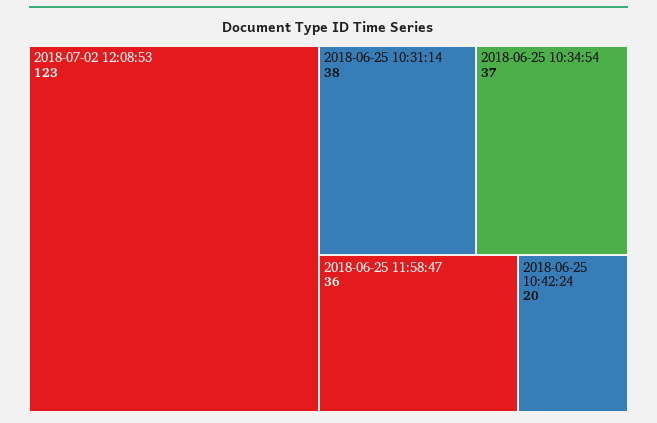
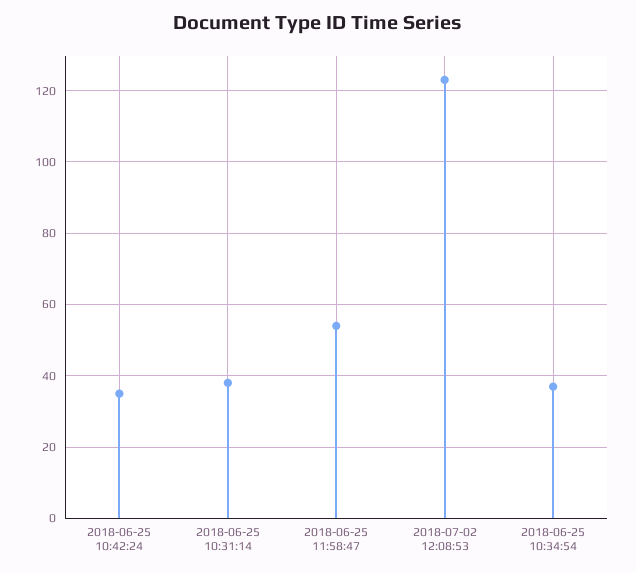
2018-06-25 11:58:47: 36 -> 55
2018-06-25 10:42:24: 20 -> 35

